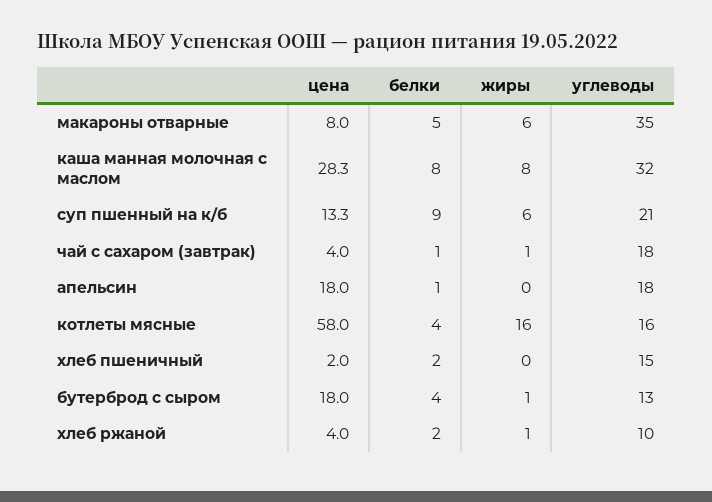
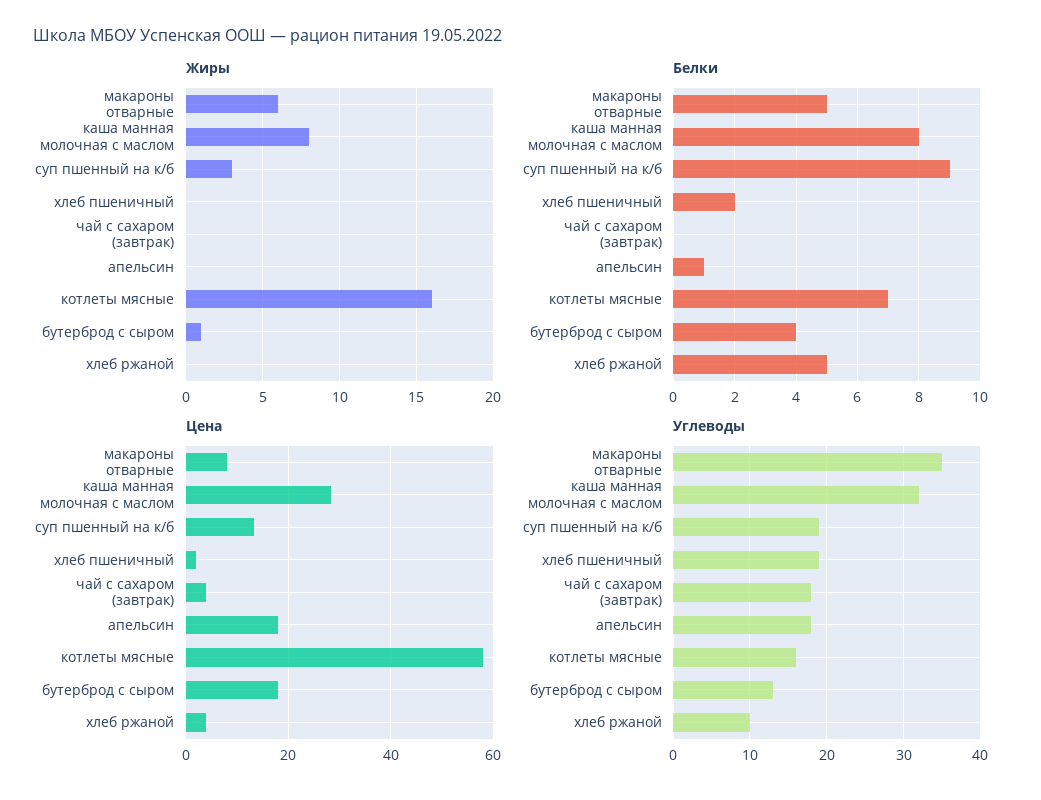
жиры, суп пшенный на к/б: 6 -> 3
углеводы, суп пшенный на к/б: 21 -> 19
белки, чай с сахаром (завтрак): 1 -> 0
жиры, чай с сахаром (завтрак): 1 -> 0
белки, котлеты мясные: 4 -> 7
углеводы, хлеб пшеничный: 15 -> 19
белки, хлеб ржаной: 2 -> 5
жиры, хлеб ржаной: 1 -> 0

